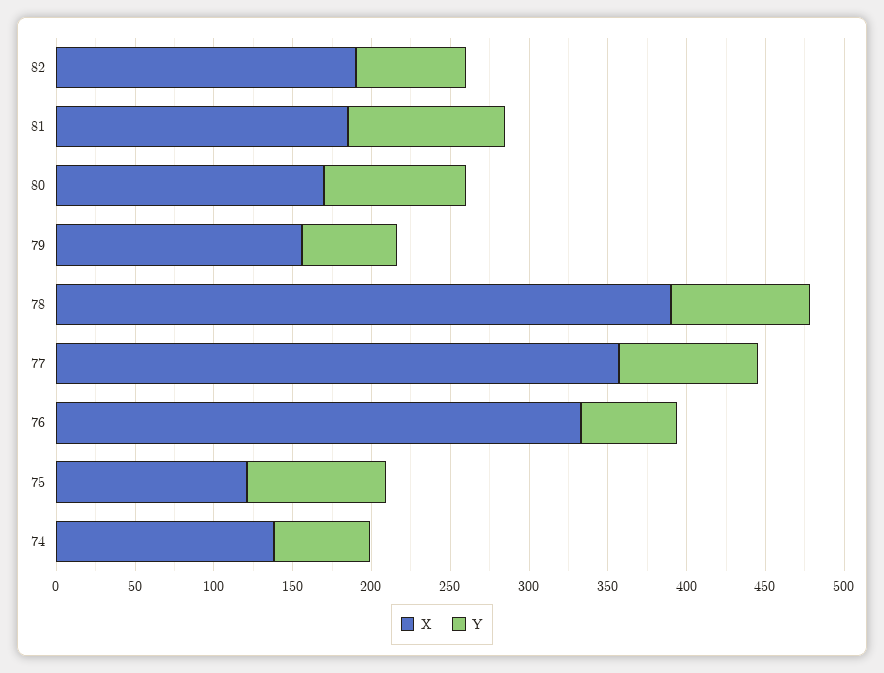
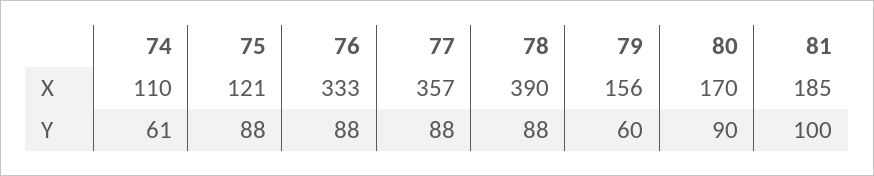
X, 82: 190 -> none
Y, 82: 70 -> none
Y, 76: 60 -> 88
X, 74: 140 -> 110

